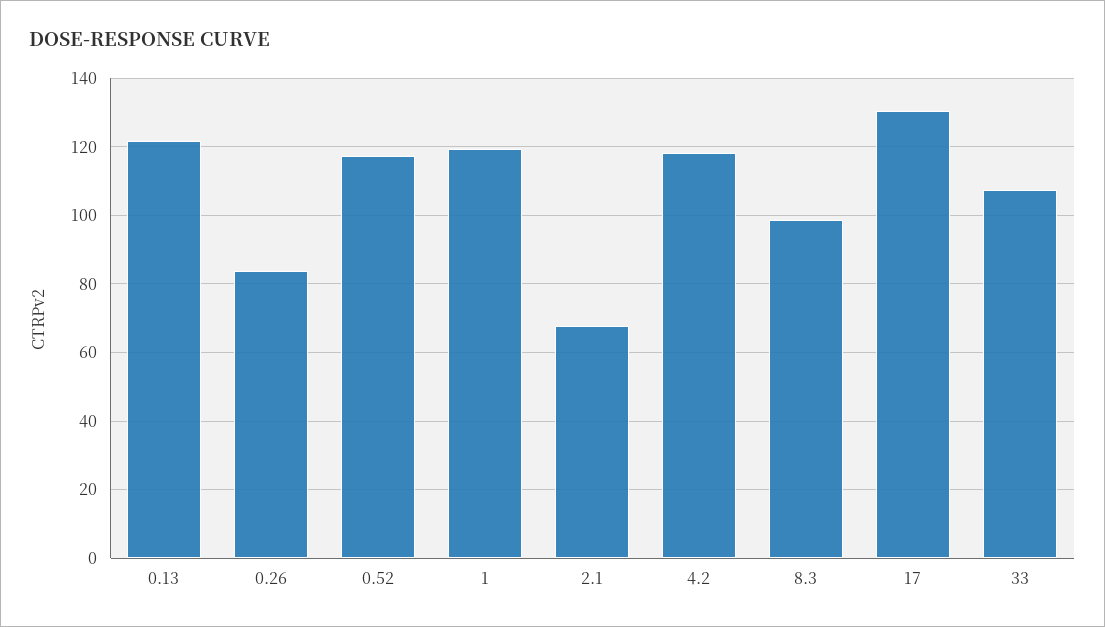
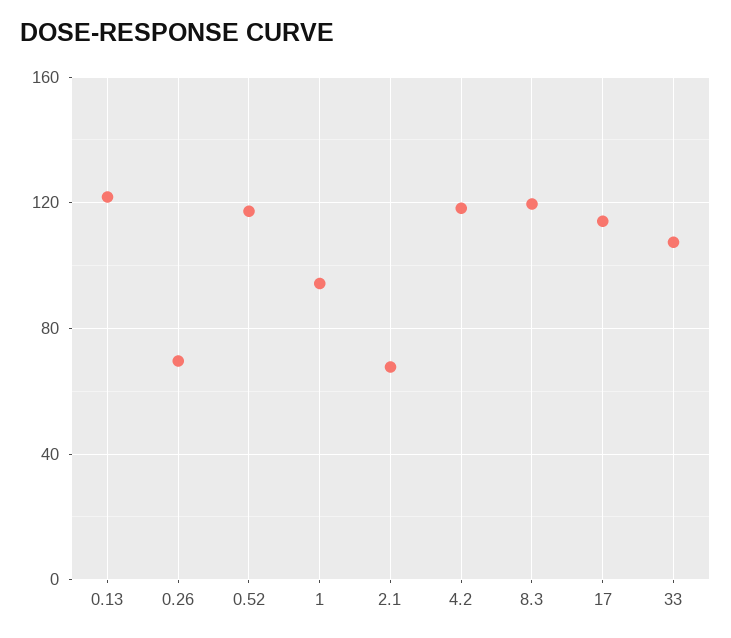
0.26: 84 -> 70
1: 120 -> 95
8.3: 98 -> 120
17: 130 -> 115

